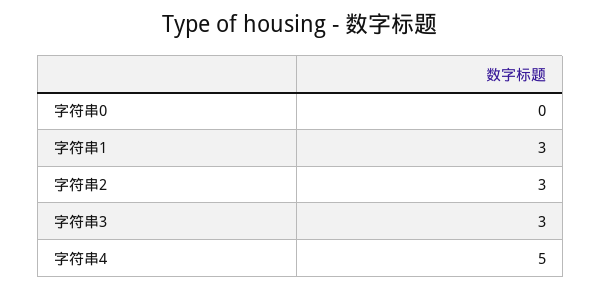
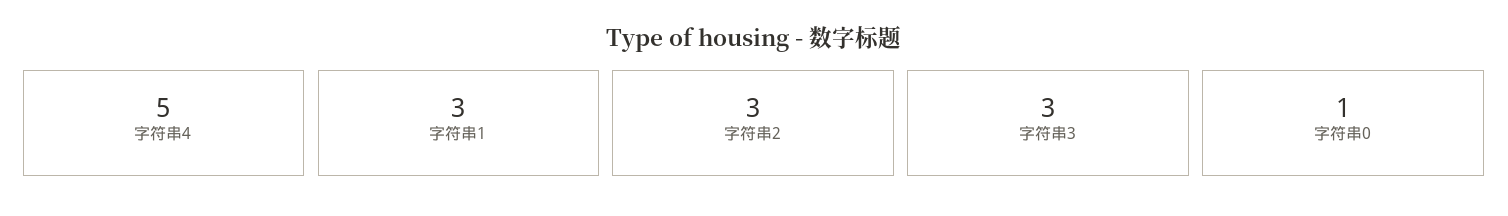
字符串0: 0 -> 1

